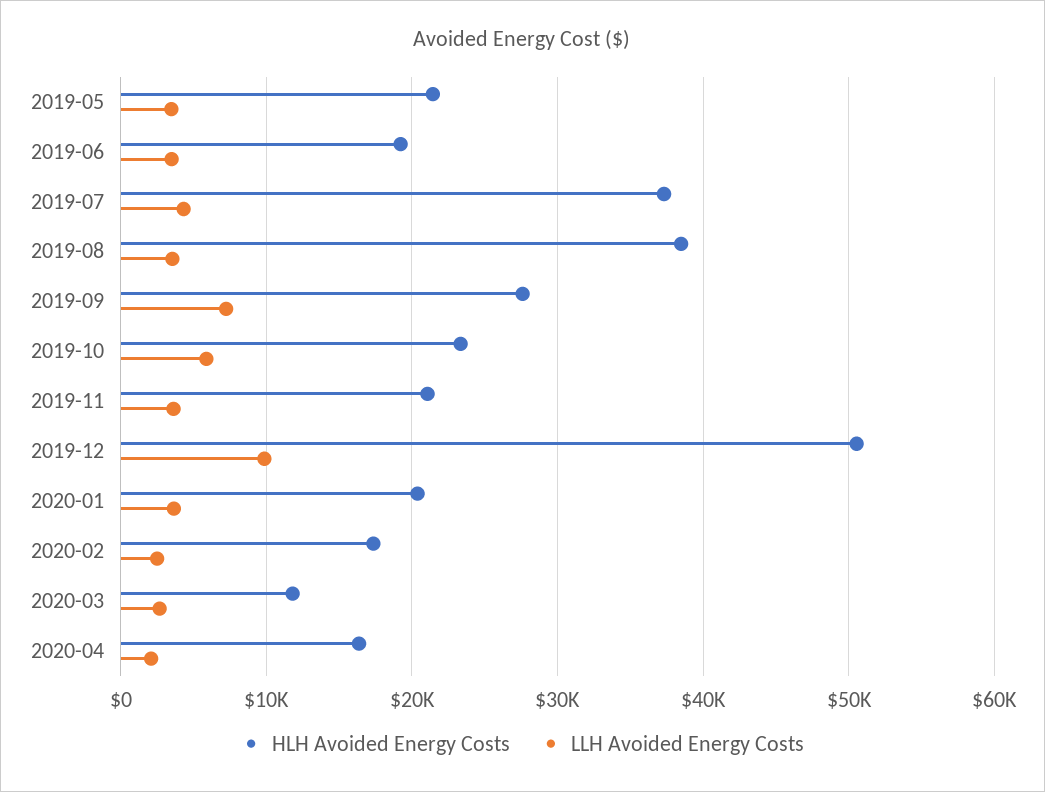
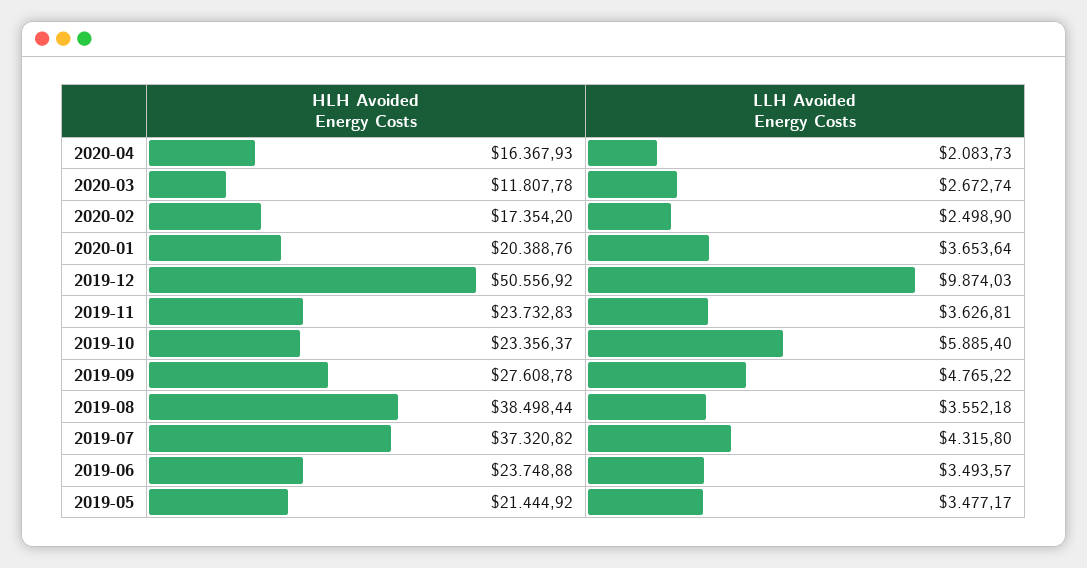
HLH Avoided Energy Costs, 2019-06: 19000 -> 23748.88
LLH Avoided Energy Costs, 2019-09: 7000 -> 4765.22
HLH Avoided Energy Costs, 2019-11: 21000 -> 23732.83

